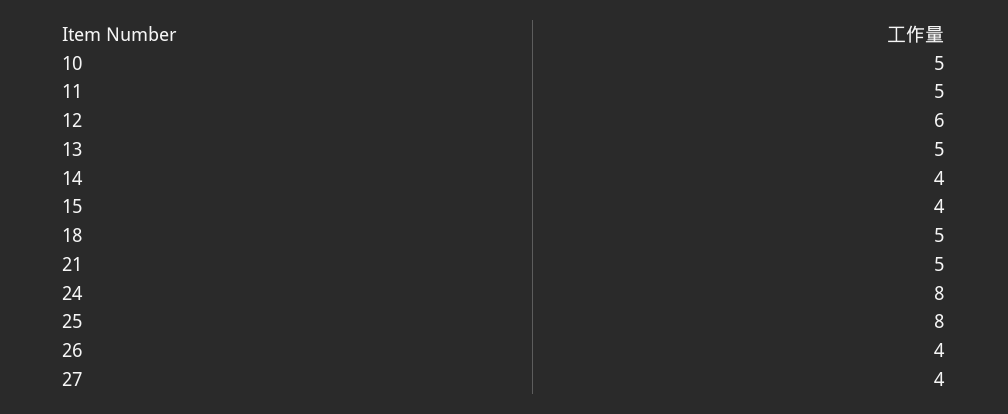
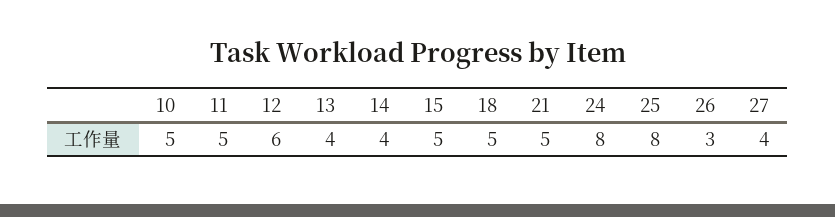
13: 5 -> 4
15: 4 -> 5
26: 4 -> 3

